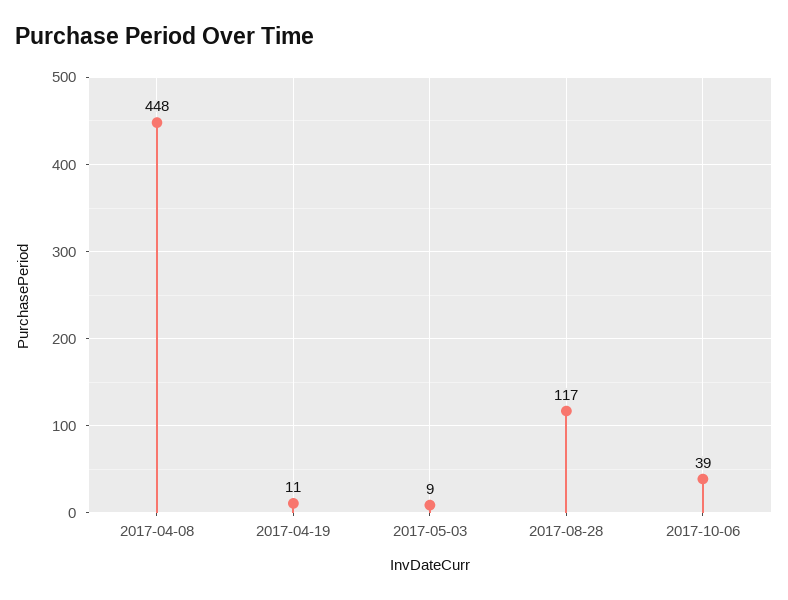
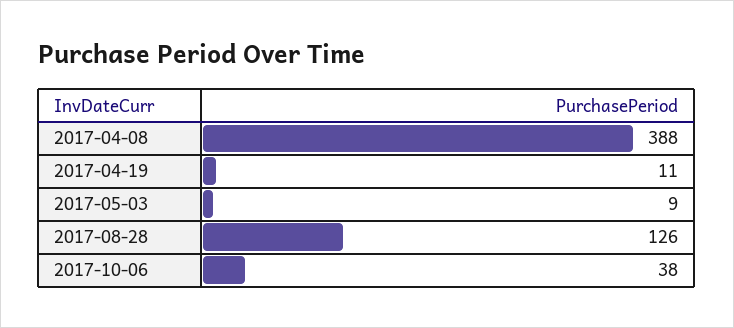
2017-04-08: 448 -> 388
2017-08-28: 117 -> 126
2017-10-06: 39 -> 38

